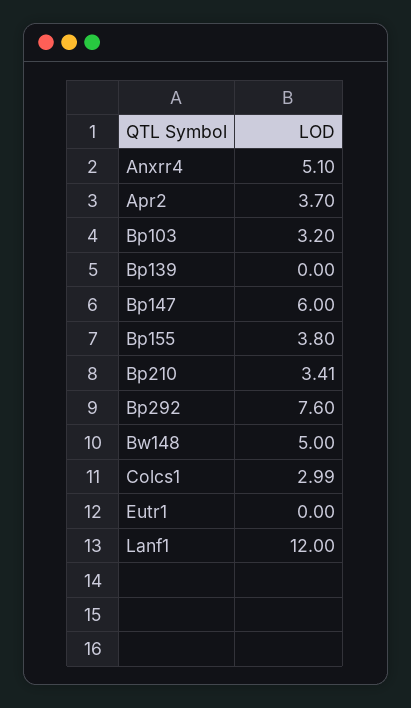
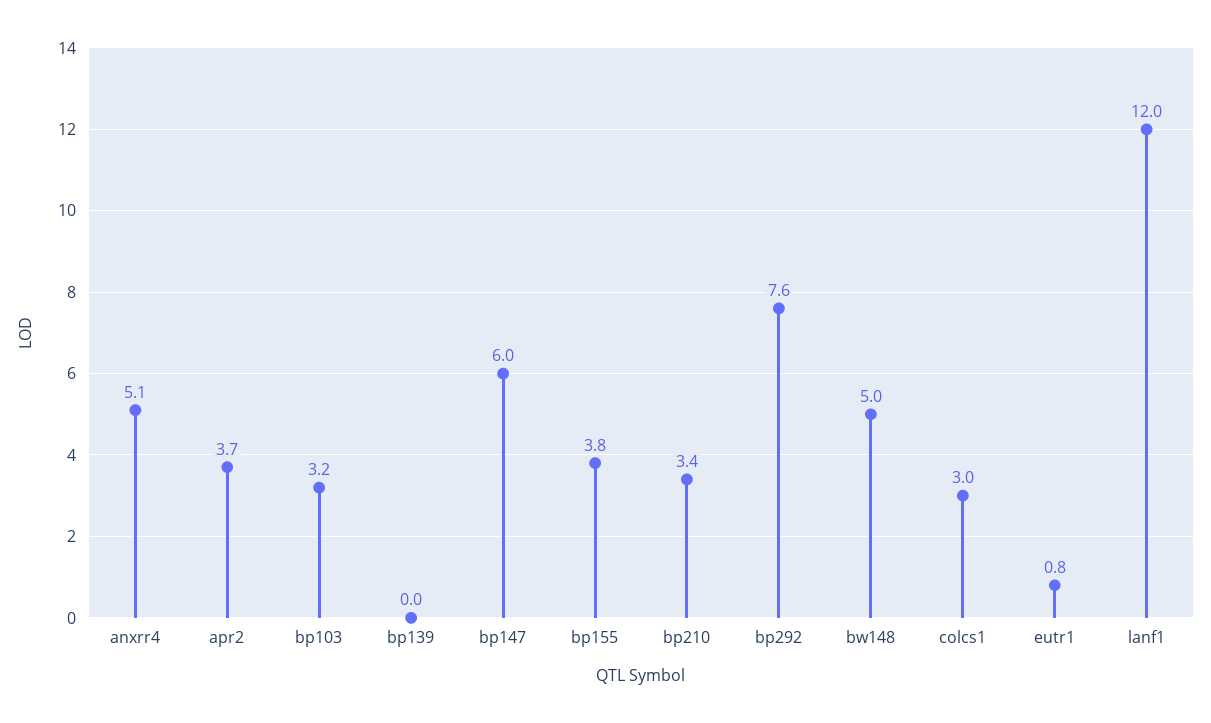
Eutr1: 0 -> 0.8

